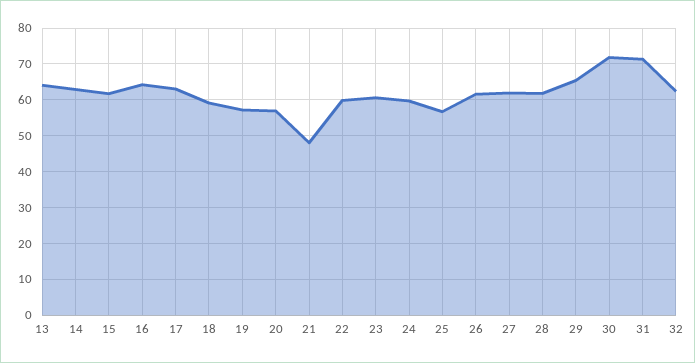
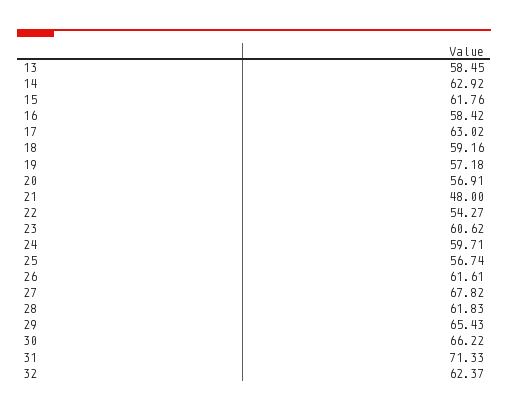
13: 64 -> 58.45
16: 64 -> 58.42
22: 60 -> 54.27
27: 62 -> 67.82
30: 72 -> 66.22

